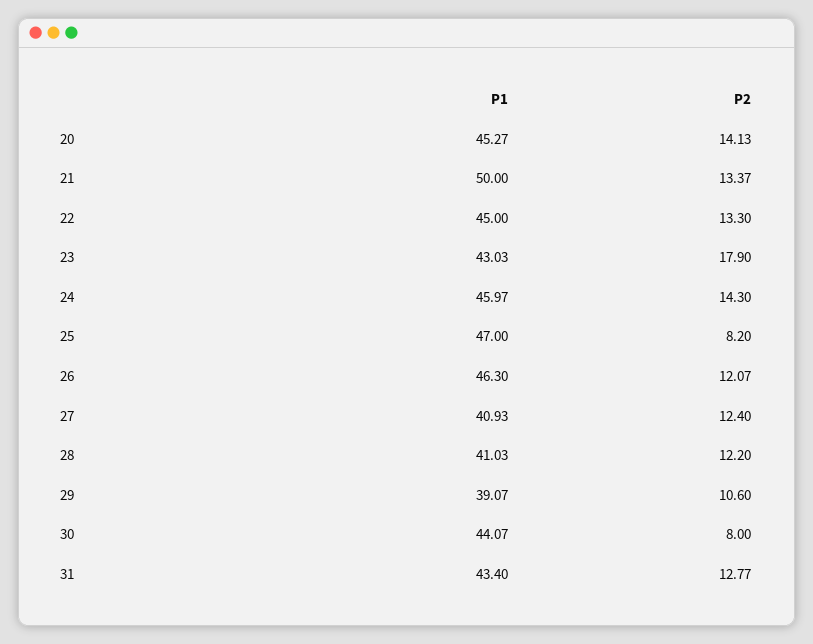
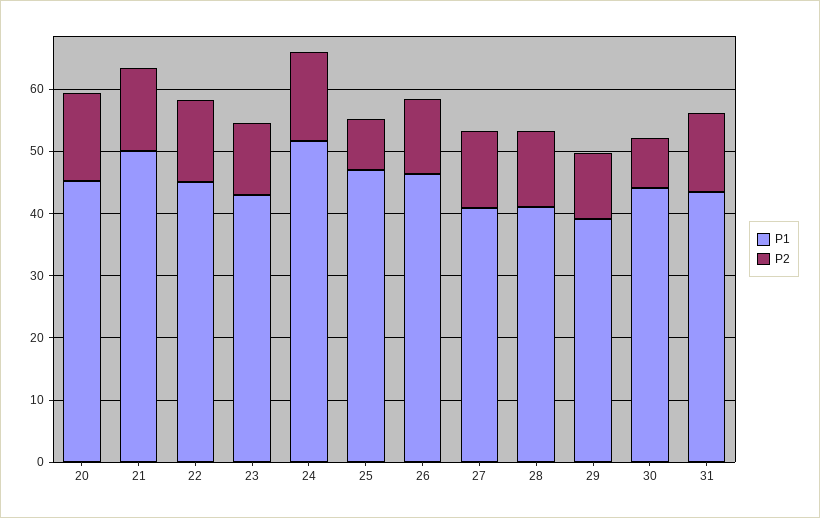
P2, 23: 17.9 -> 12
P1, 24: 45.97 -> 52

